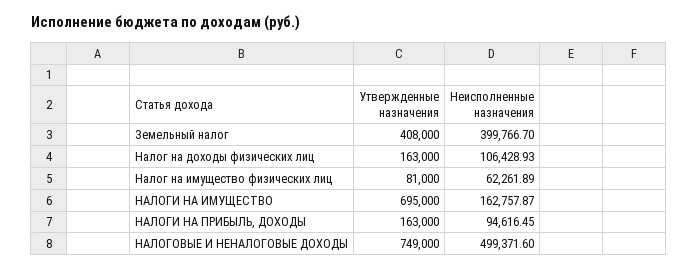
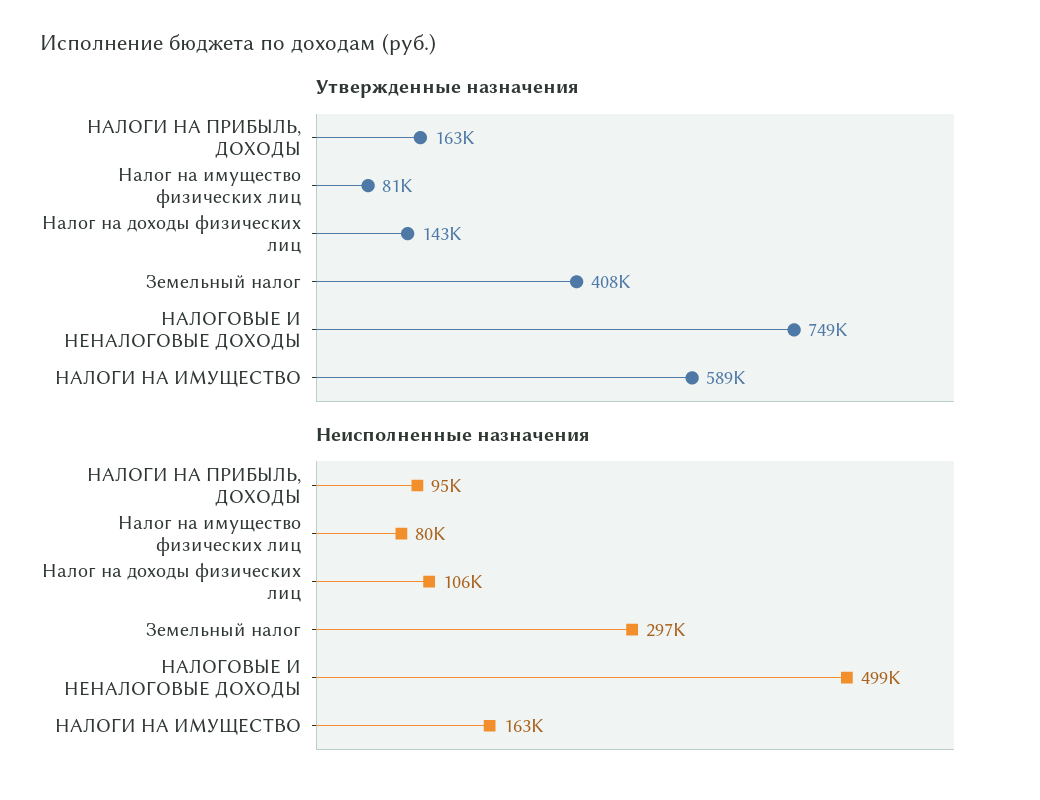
Неисполненные назначения, Земельный налог: 399766.7 -> 297000
Утвержденные назначения, Налог на доходы физических лиц: 163000 -> 143000
Неисполненные назначения, Налог на имущество физических лиц: 62261.89 -> 80000
Утвержденные назначения, НАЛОГИ НА ИМУЩЕСТВО: 695000 -> 589000

